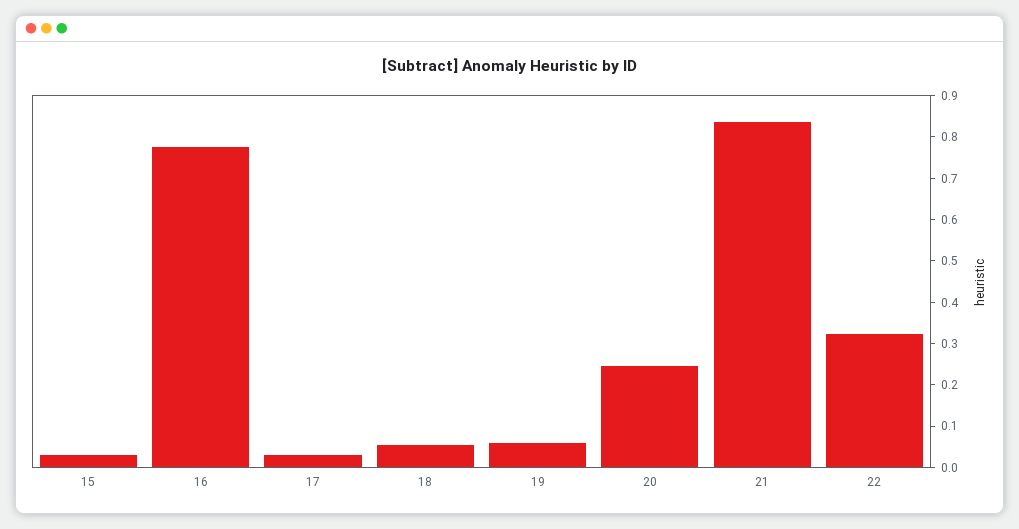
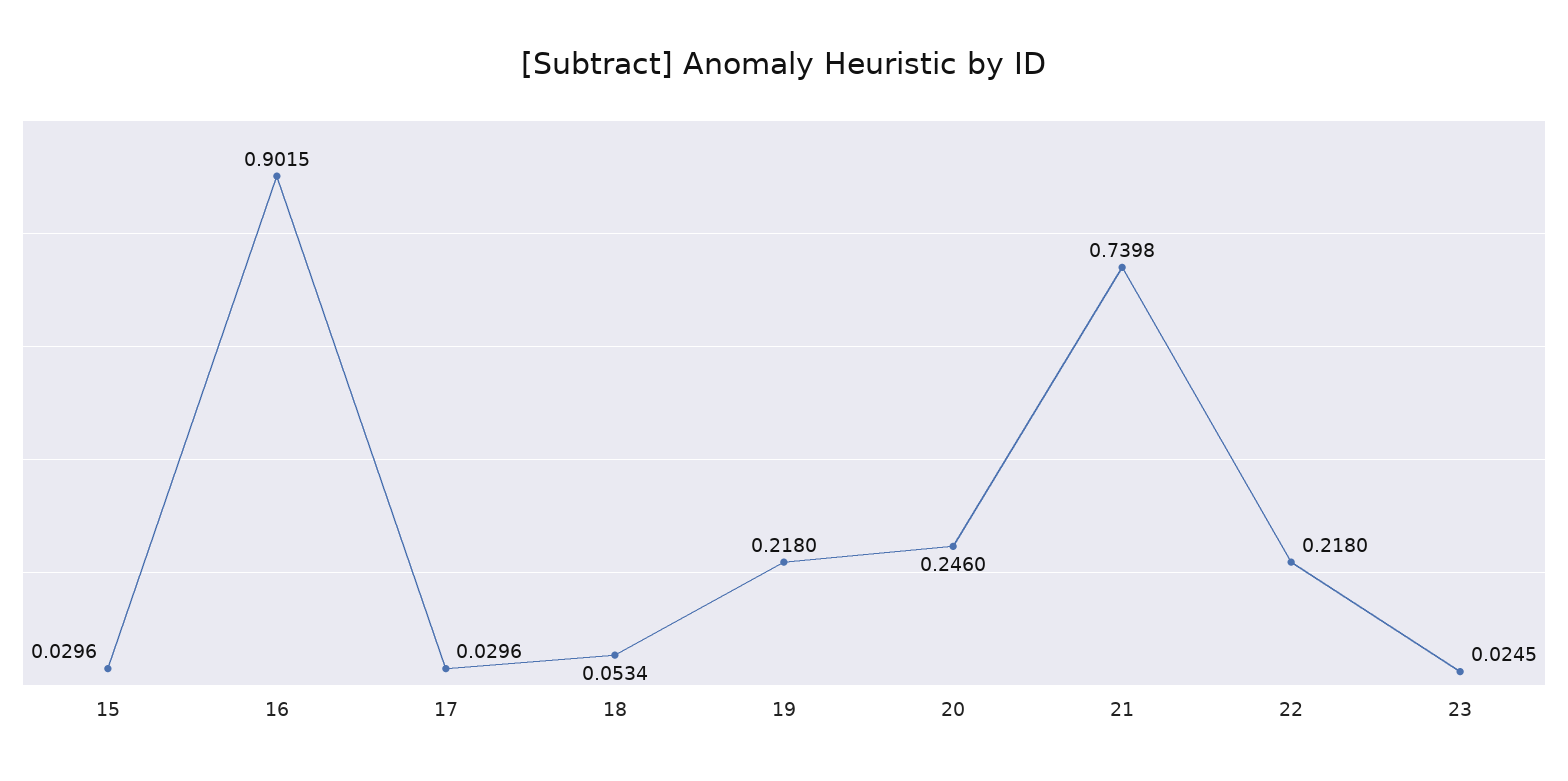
16: 0.78 -> 0.9015
19: 0.06 -> 0.218
21: 0.84 -> 0.7398
22: 0.32 -> 0.218
23: none -> 0.0245

